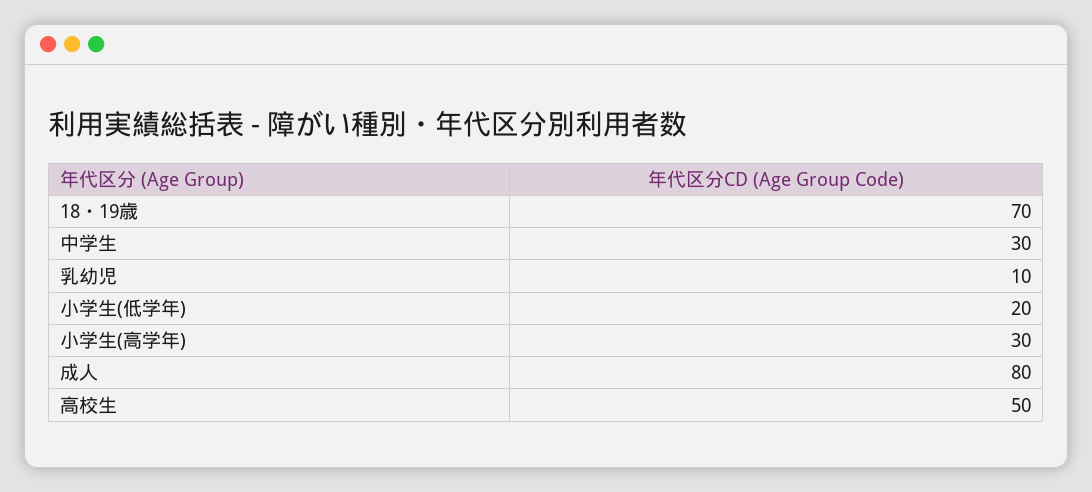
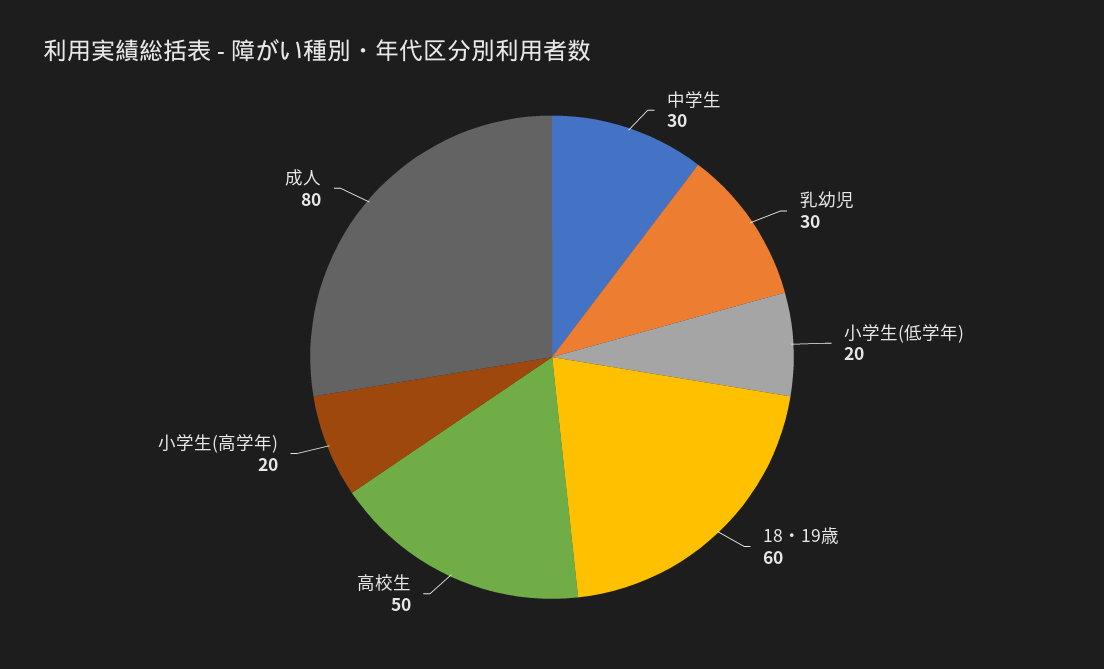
18・19歳: 70 -> 60
乳幼児: 10 -> 30
小学生(高学年): 30 -> 20

